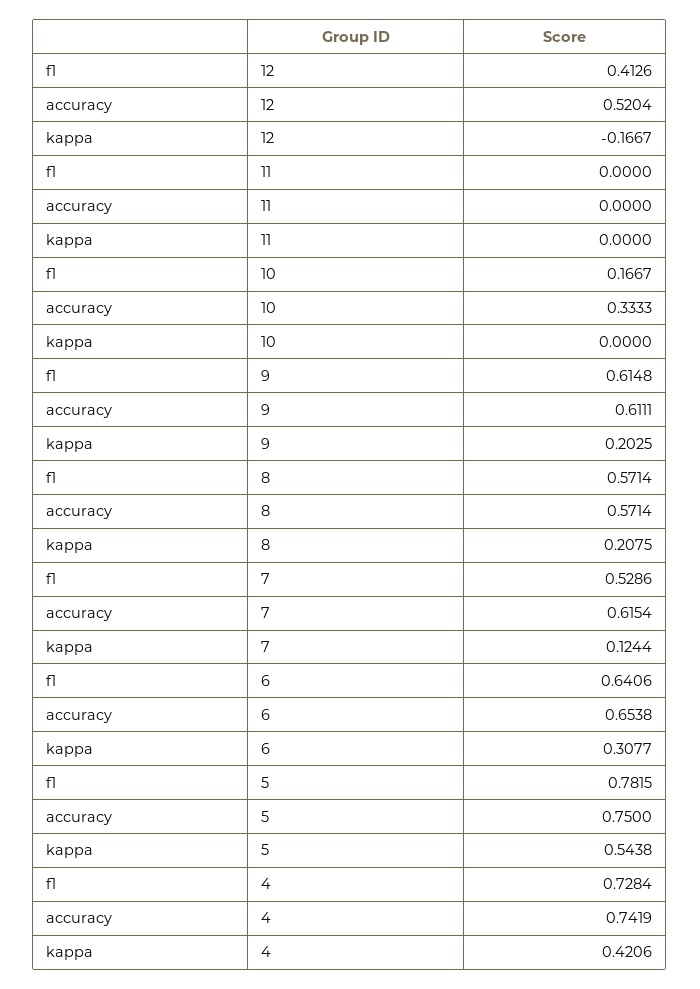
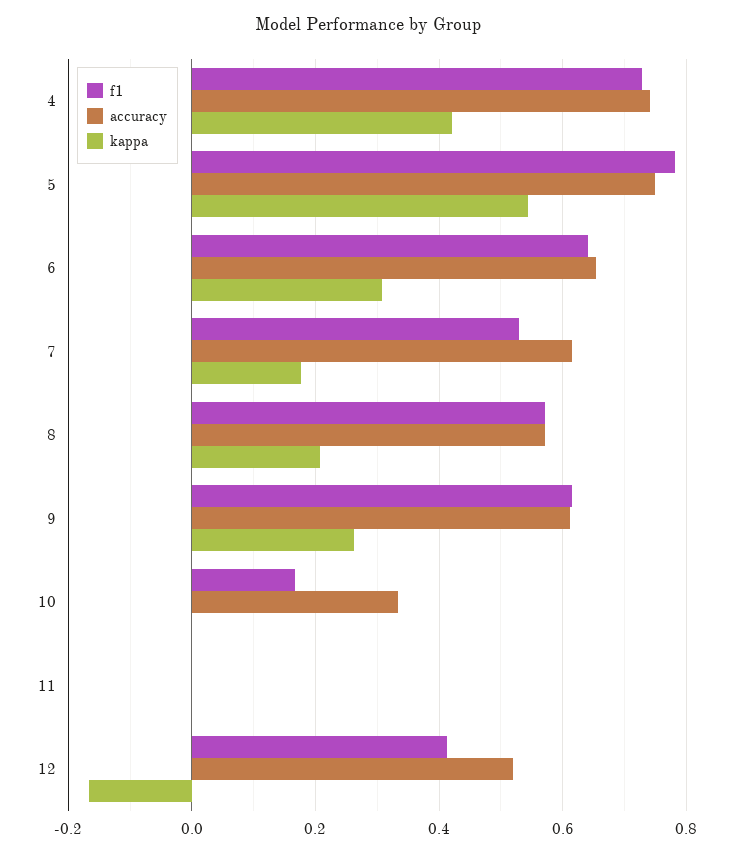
kappa, 9: 0.2025 -> 0.26
kappa, 7: 0.1244 -> 0.18

